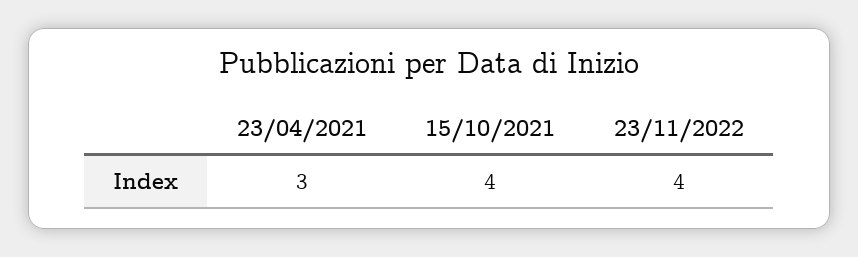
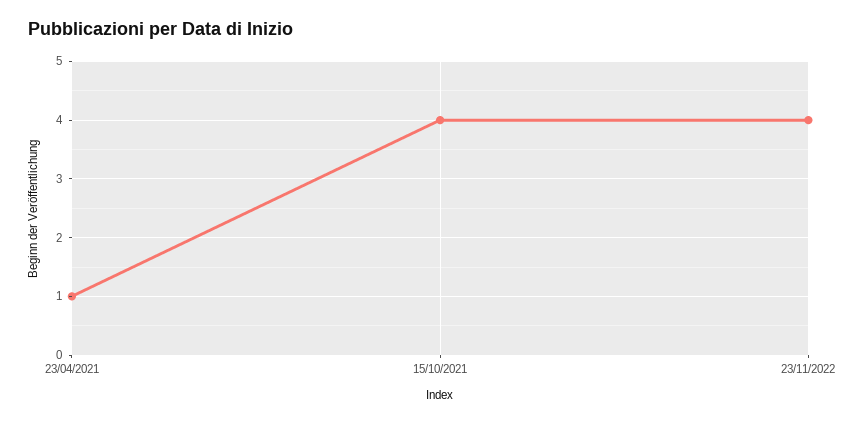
23/04/2021: 3 -> 1

